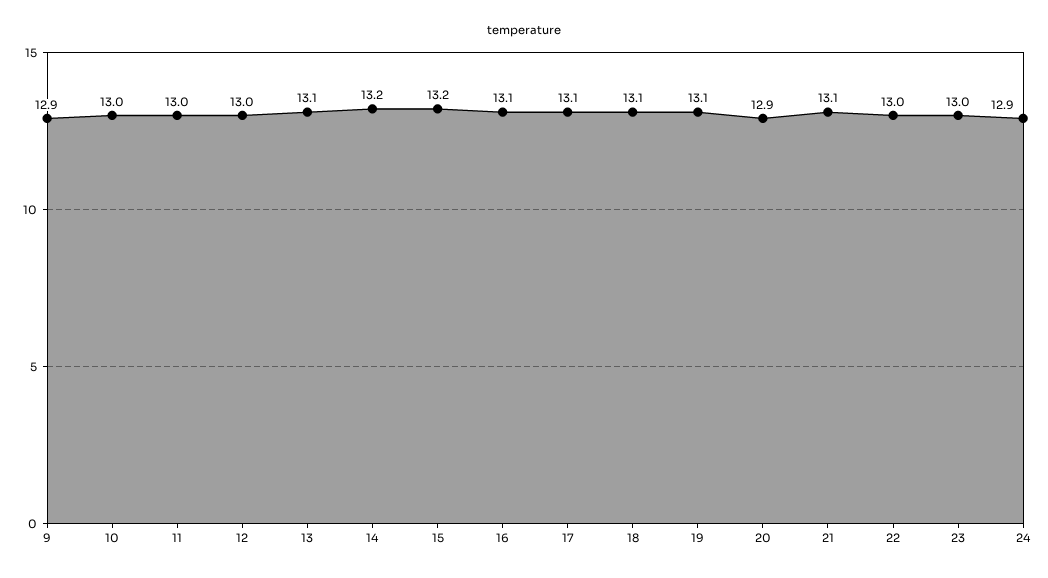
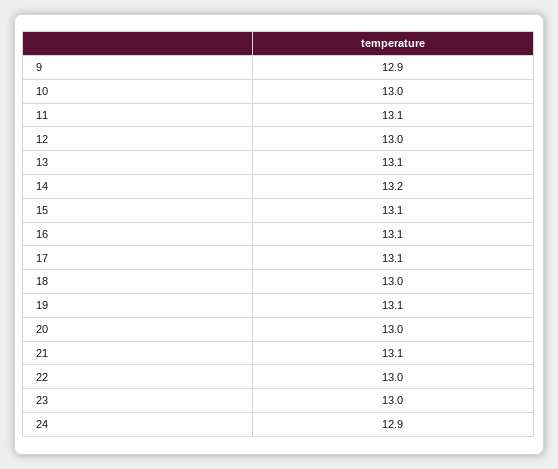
11: 13 -> 13.1
15: 13.2 -> 13.1
18: 13.1 -> 13
20: 12.9 -> 13

